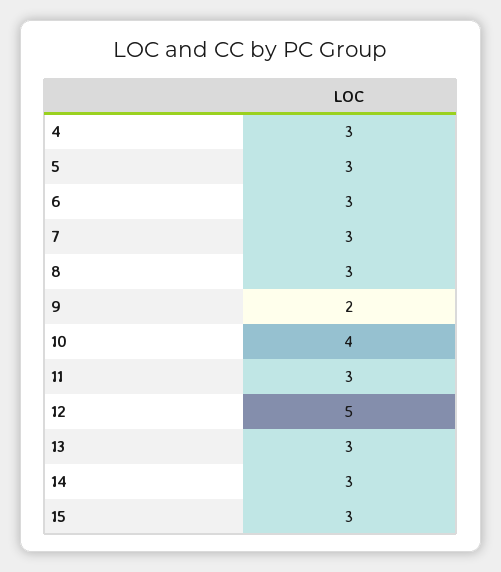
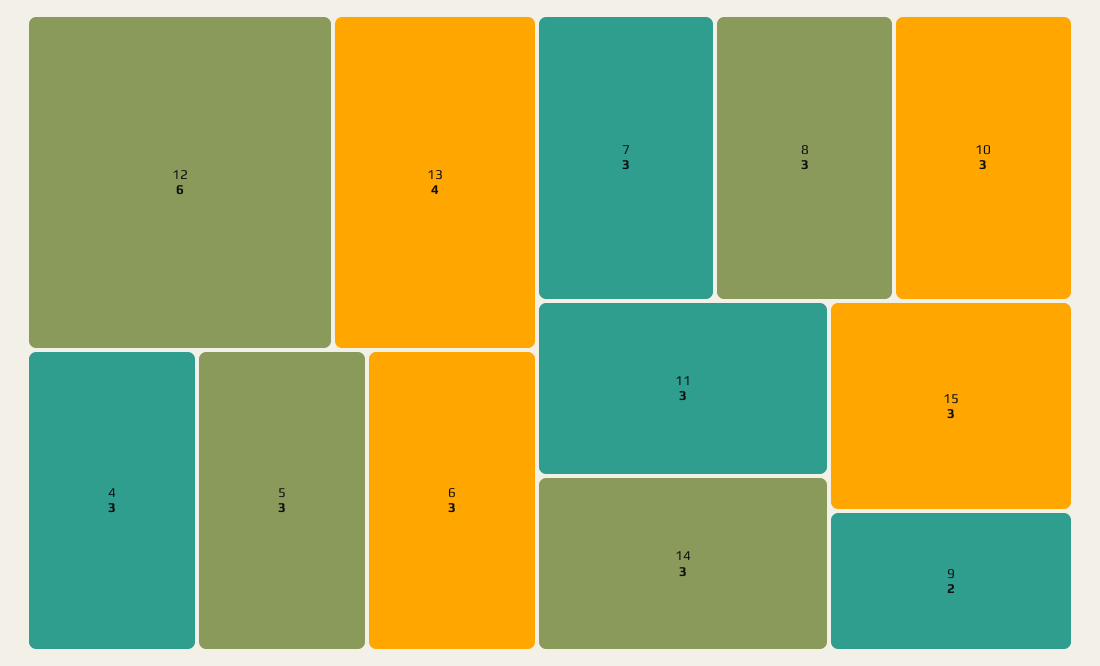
10: 4 -> 3
12: 5 -> 6
13: 3 -> 4

